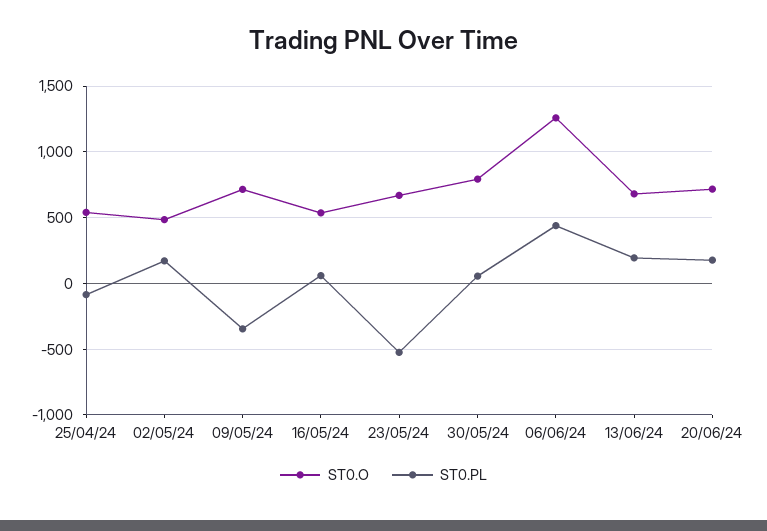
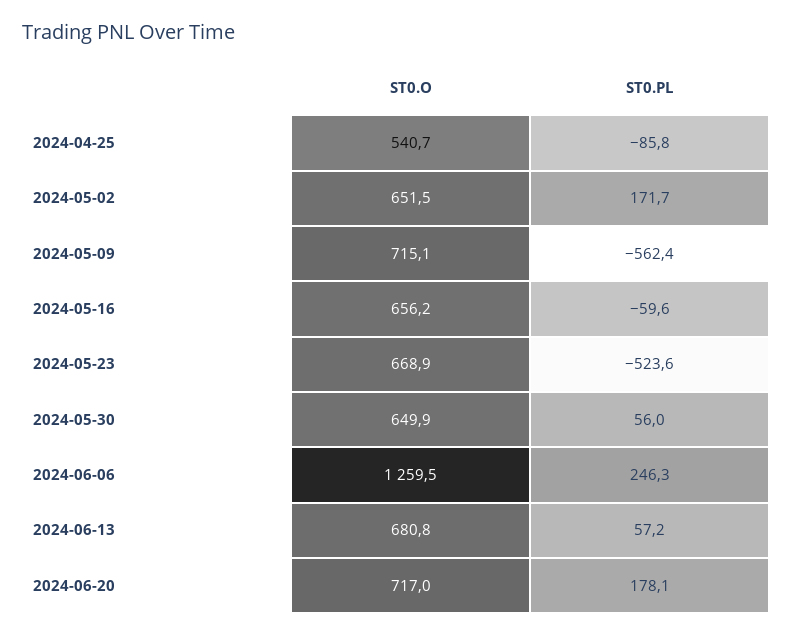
ST0.O, 02/05/24: 500 -> 651.5
ST0.PL, 09/05/24: -350 -> -562.4
ST0.O, 16/05/24: 550 -> 656.2
ST0.PL, 16/05/24: 50 -> -59.6
ST0.O, 30/05/24: 800 -> 649.9
ST0.PL, 06/06/24: 450 -> 246.3
ST0.PL, 13/06/24: 200 -> 57.2

